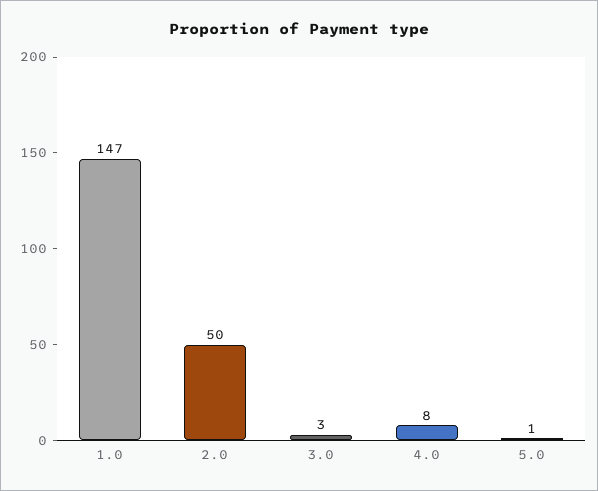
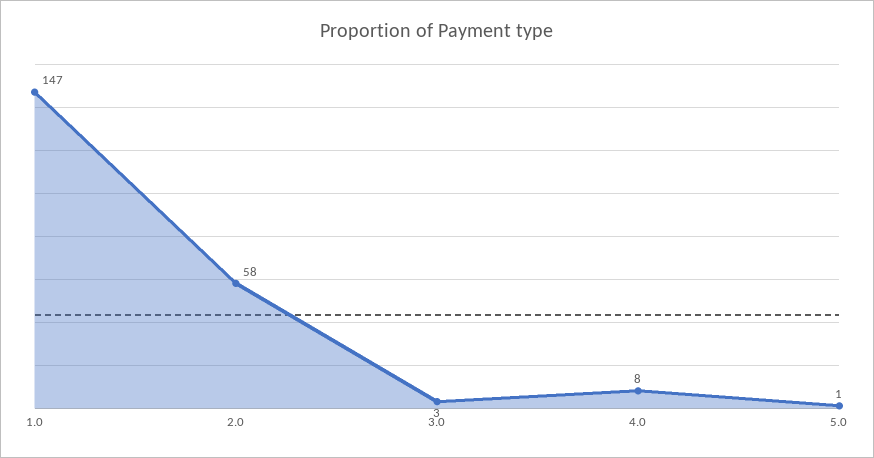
2.0: 50 -> 58

